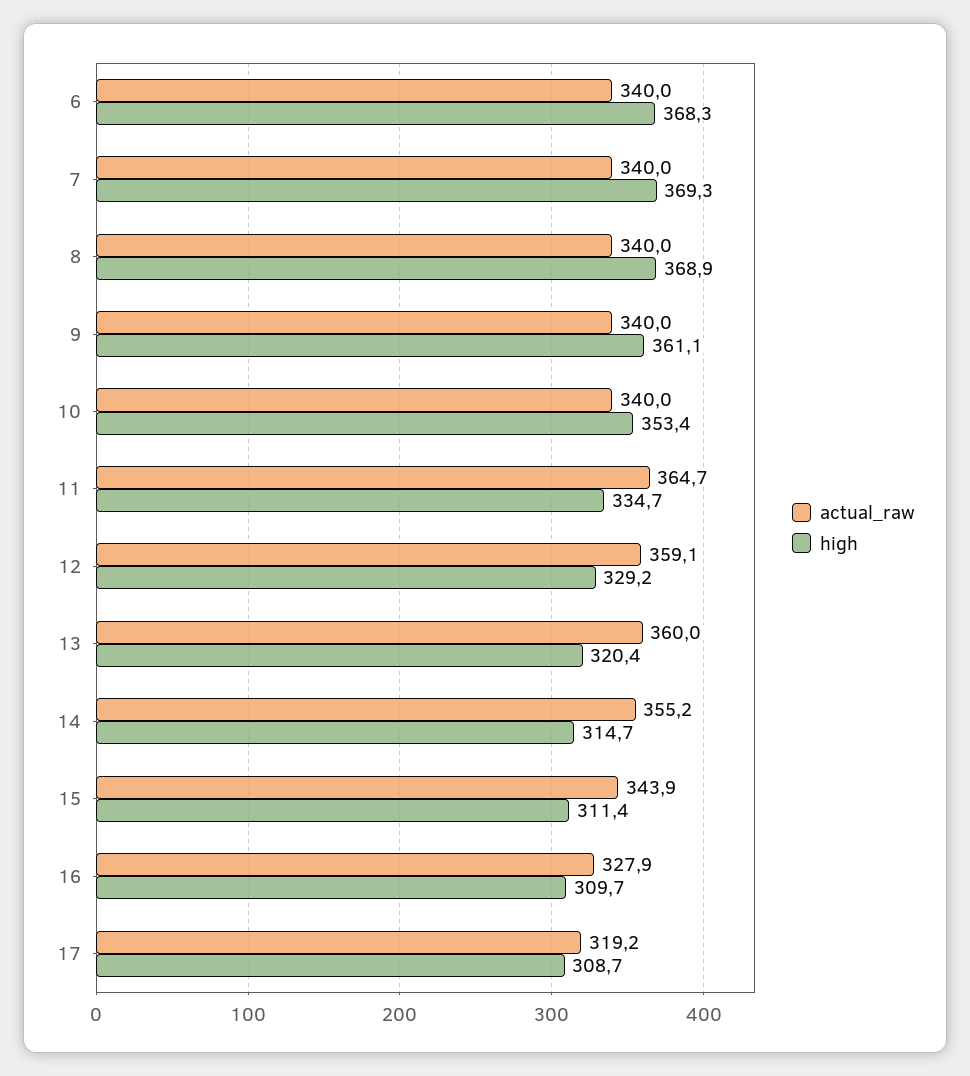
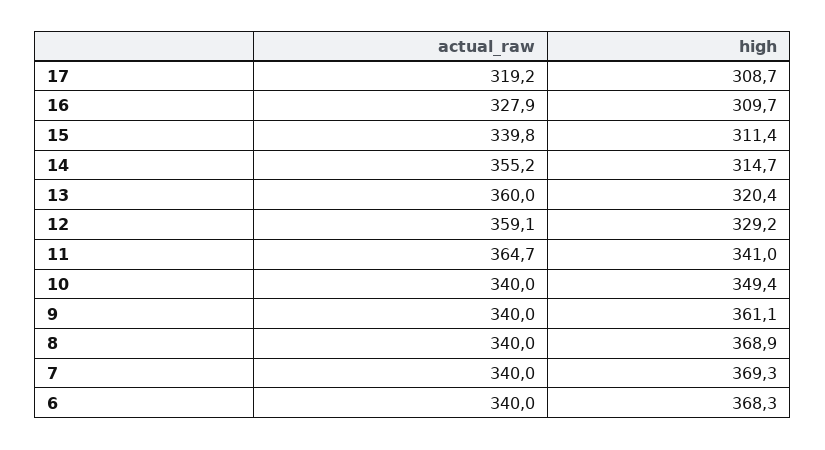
high, 10: 353.4 -> 349.4
high, 11: 334.7 -> 341
actual_raw, 15: 343.9 -> 339.8

